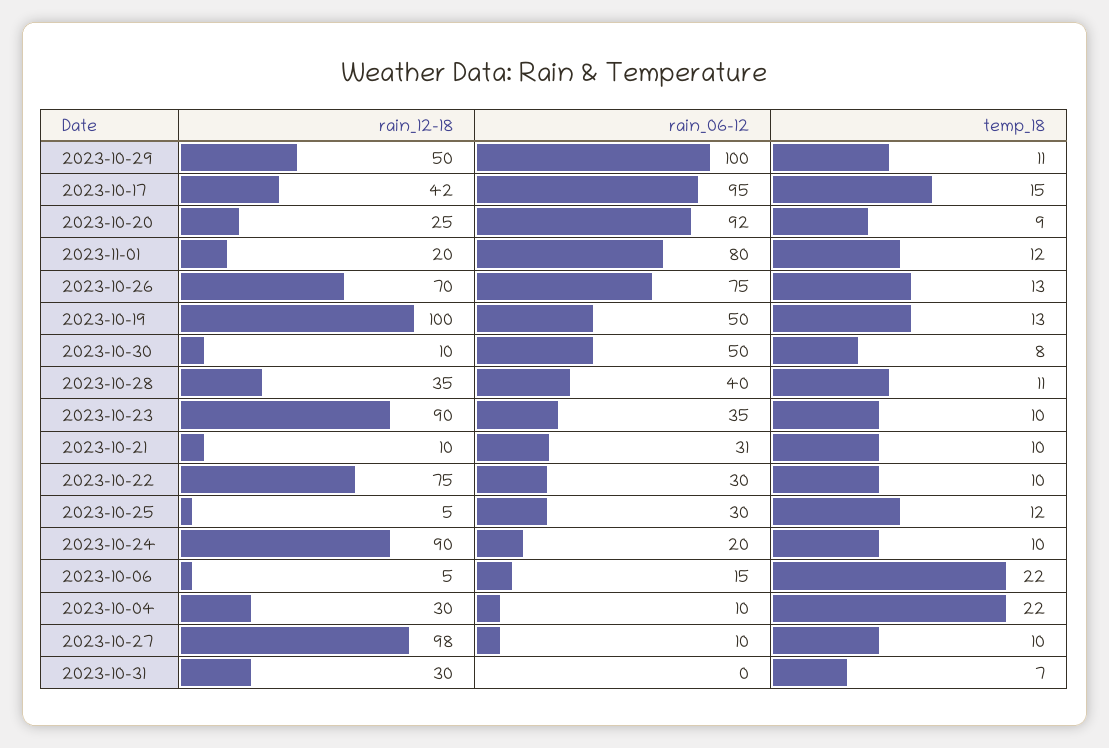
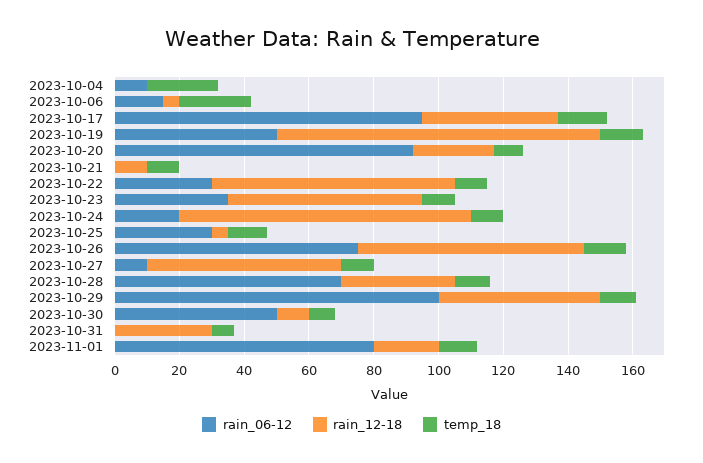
rain_06-12, 2023-10-28: 40 -> 70
rain_12-18, 2023-10-23: 90 -> 60
rain_06-12, 2023-10-21: 31 -> 0
rain_12-18, 2023-10-04: 30 -> 0
rain_12-18, 2023-10-27: 98 -> 60

